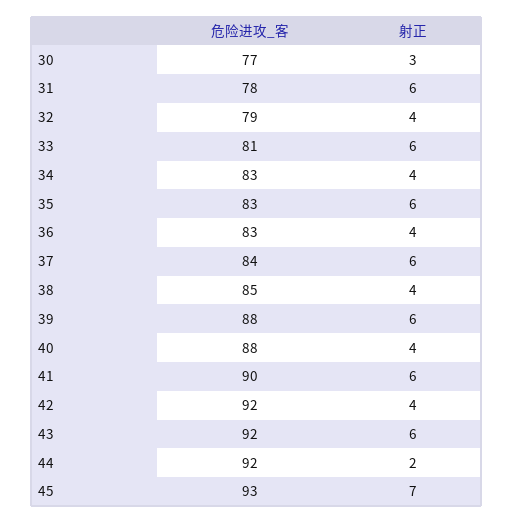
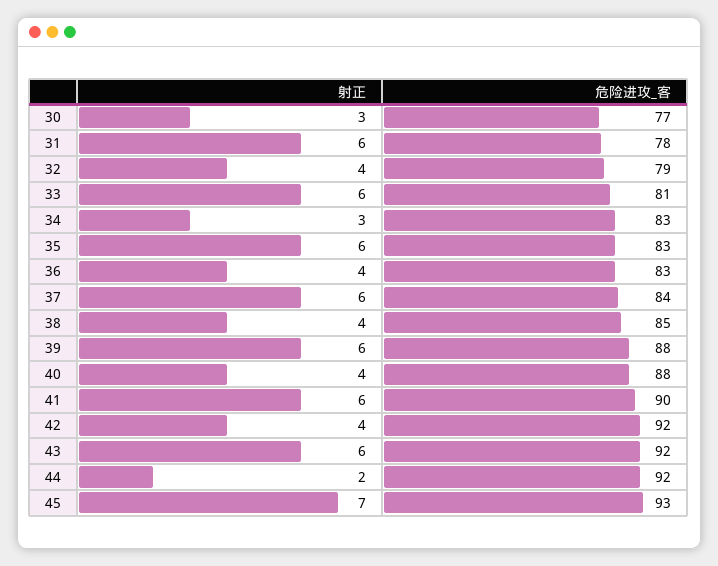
射正, 34: 4 -> 3

